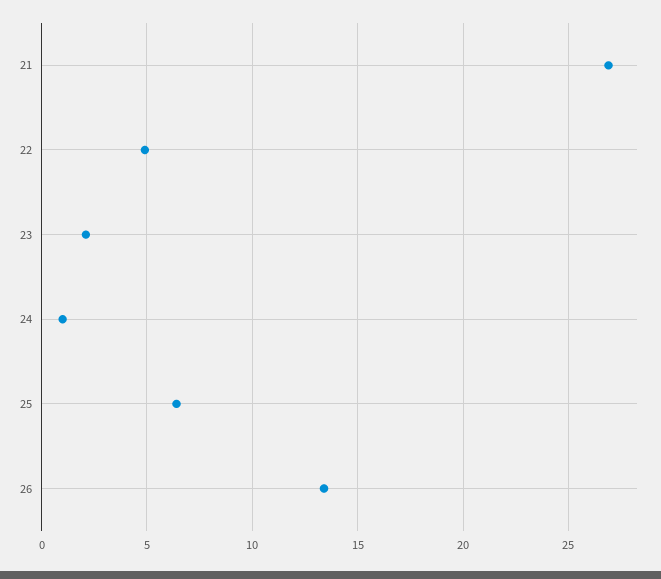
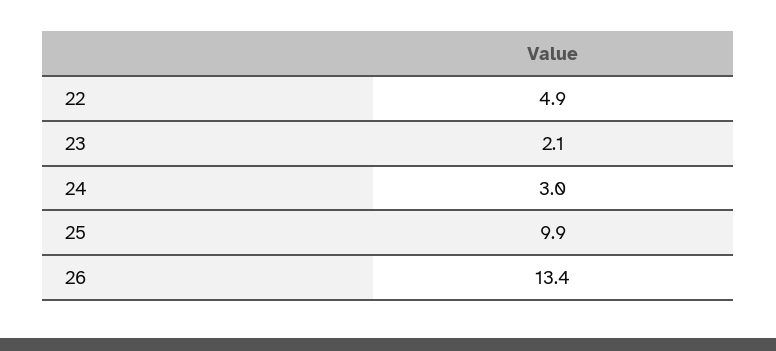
21: 27 -> none
24: 1 -> 3
25: 6.5 -> 9.9

